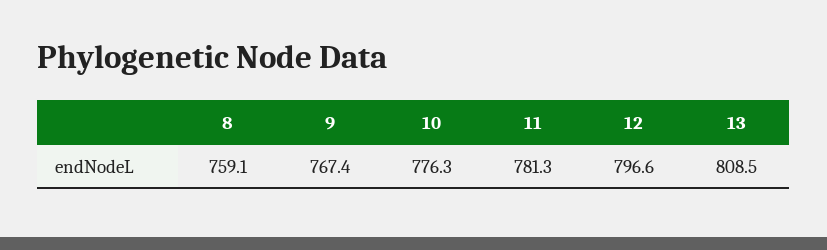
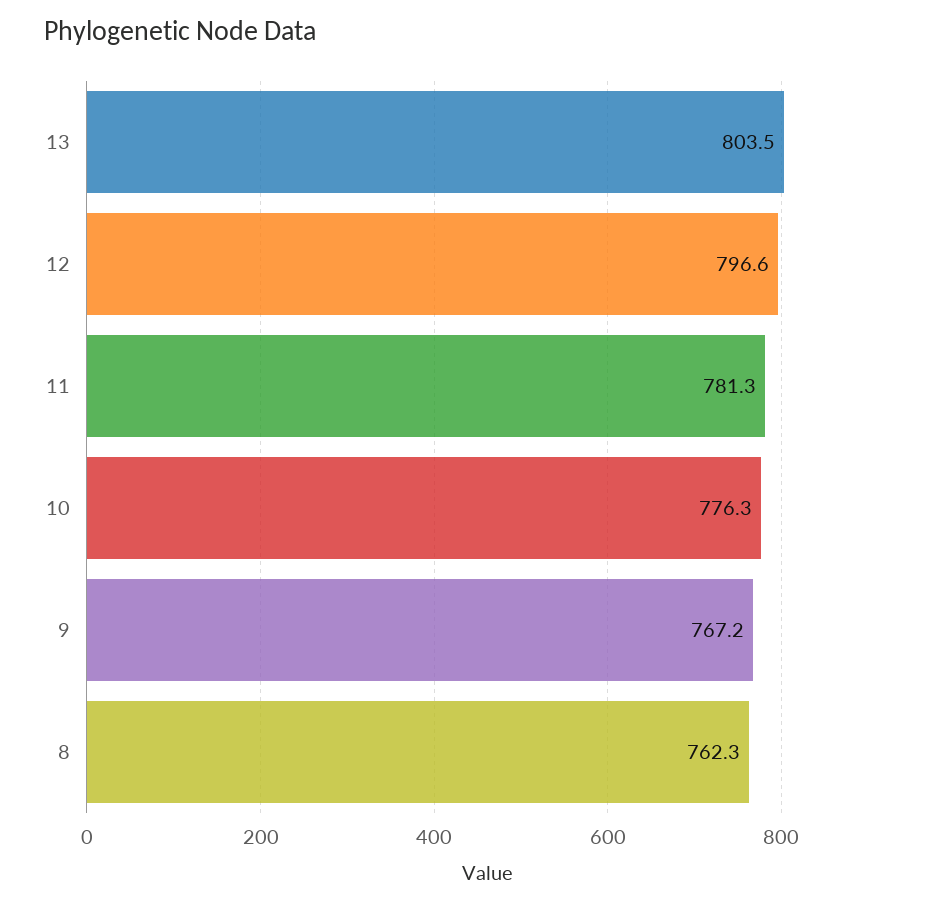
8: 759.1 -> 762.3
9: 767.4 -> 767.2
13: 808.5 -> 803.5

